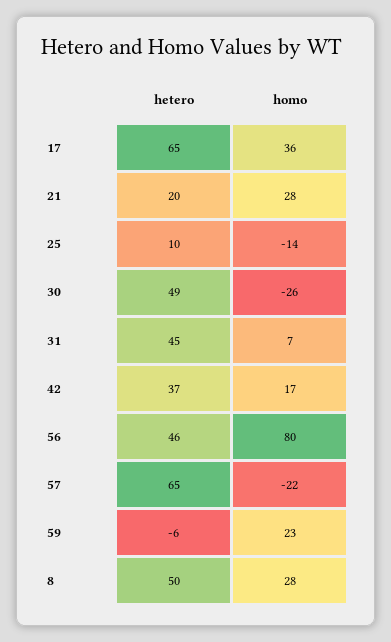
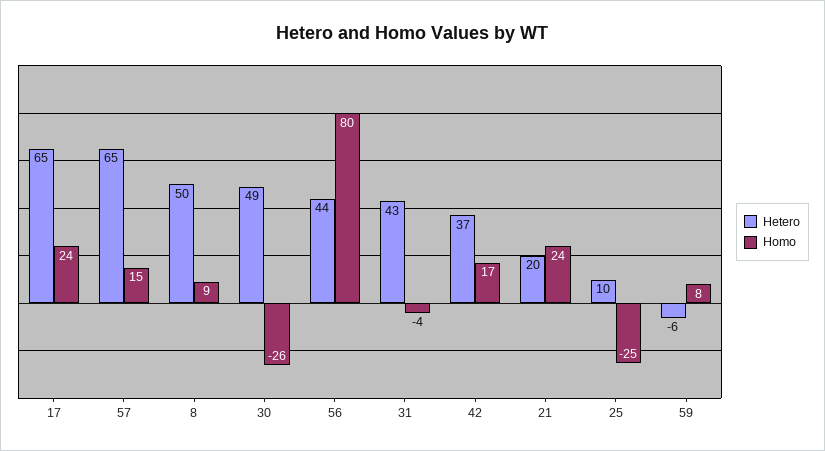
homo, 17: 36 -> 24
homo, 21: 28 -> 24
homo, 25: -14 -> -25
hetero, 31: 45 -> 43
homo, 31: 7 -> -4
hetero, 56: 46 -> 44
homo, 57: -22 -> 15
homo, 59: 23 -> 8
homo, 8: 28 -> 9

